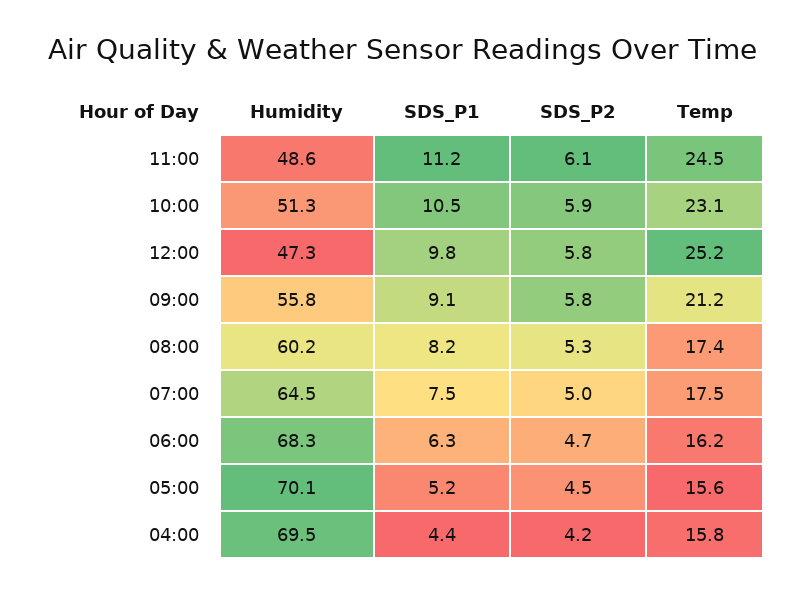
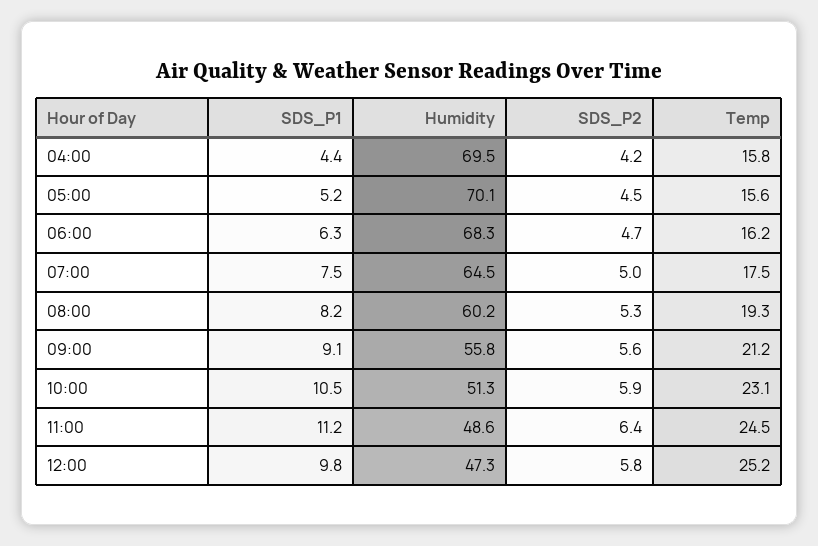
SDS_P2, 11:00: 6.1 -> 6.4
SDS_P2, 09:00: 5.8 -> 5.6
Temp, 08:00: 17.4 -> 19.3

